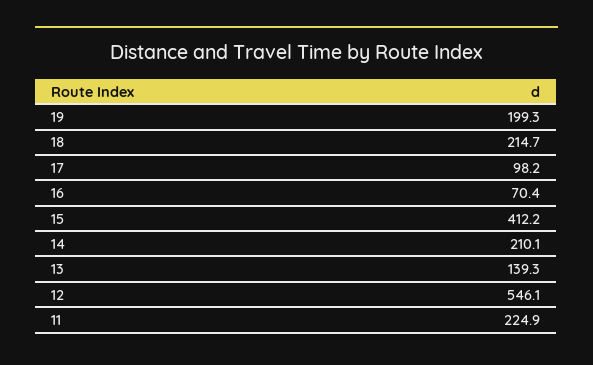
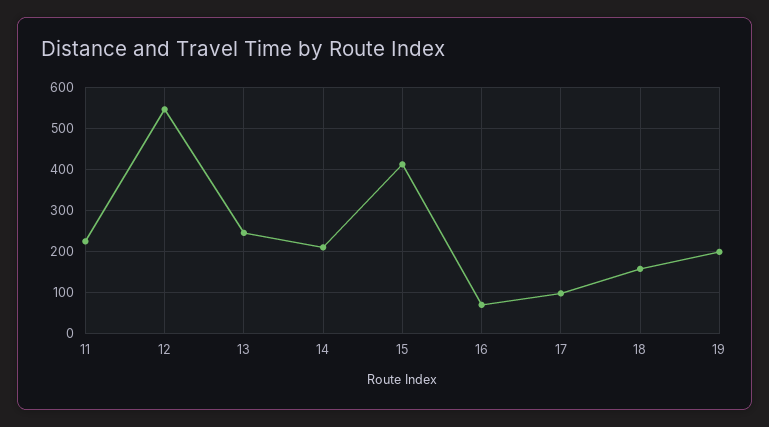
18: 214.7 -> 160
13: 139.3 -> 240

